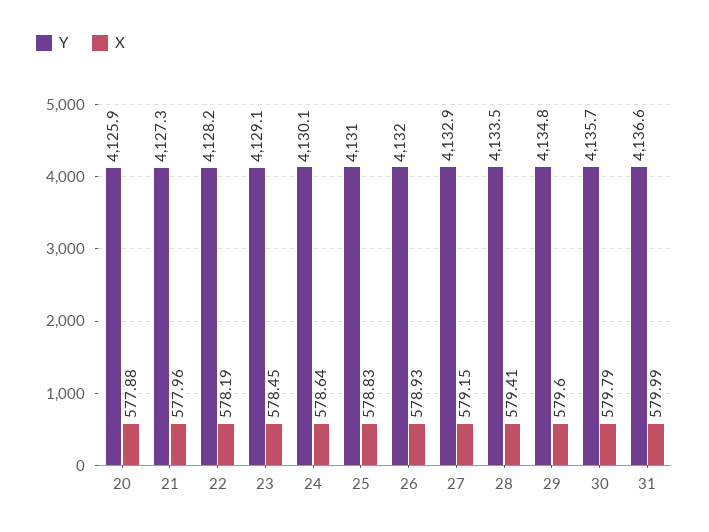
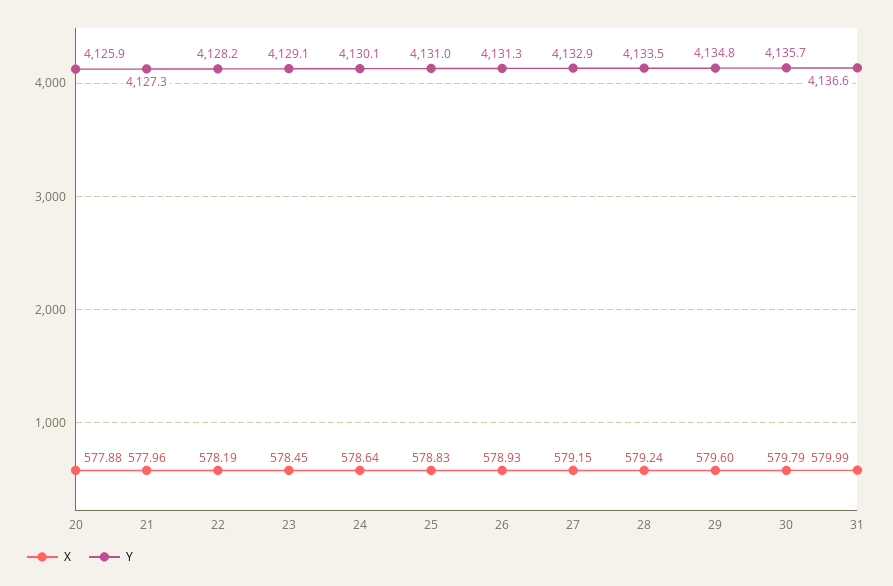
Y, 26: 4132 -> 4131.3
X, 28: 579.41 -> 579.24

